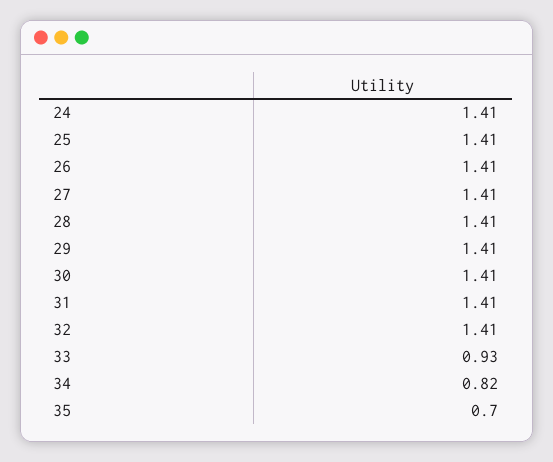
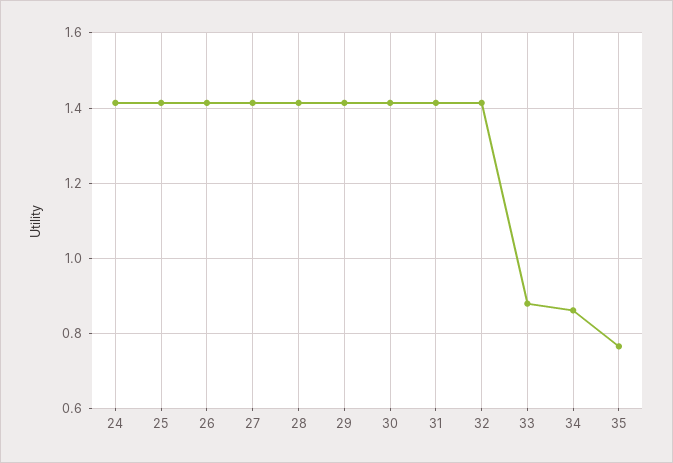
33: 0.93 -> 0.88
34: 0.82 -> 0.86
35: 0.7 -> 0.76

